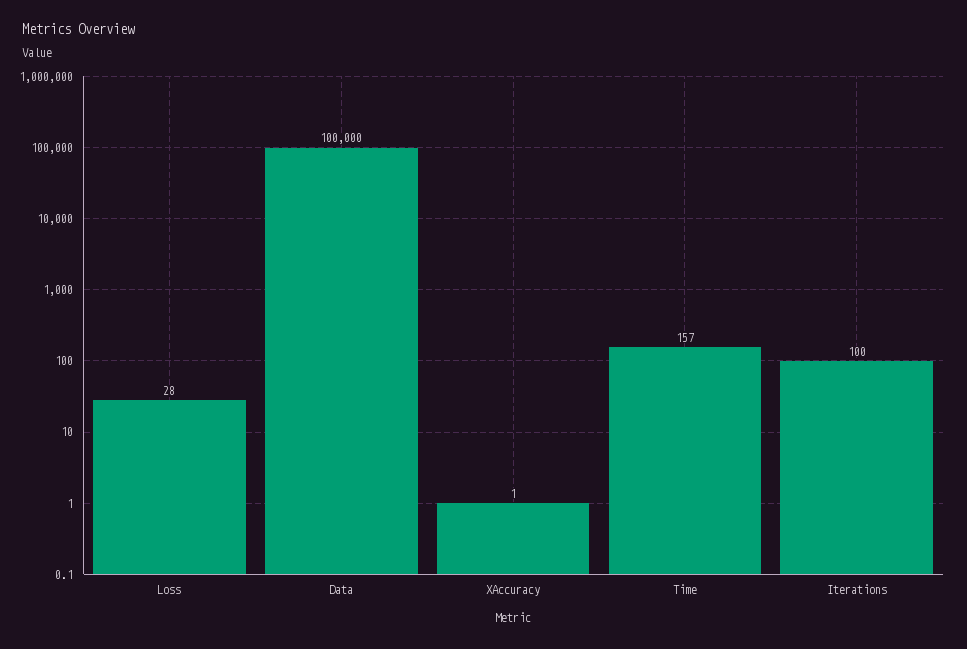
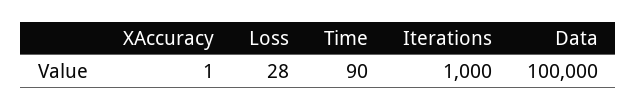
Time: 157 -> 90
Iterations: 100 -> 1000

